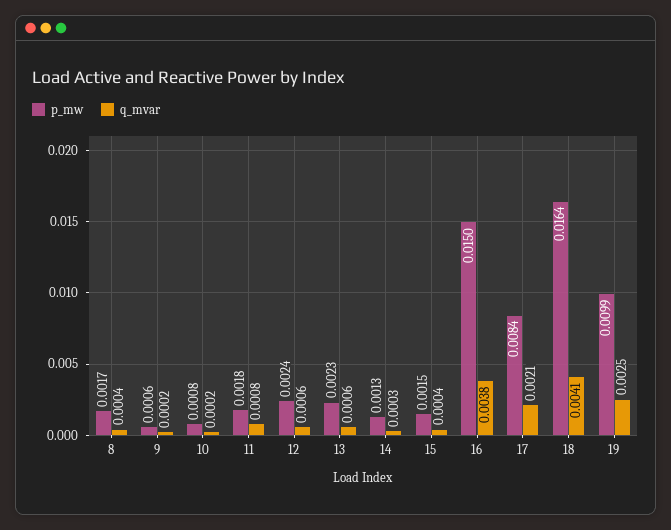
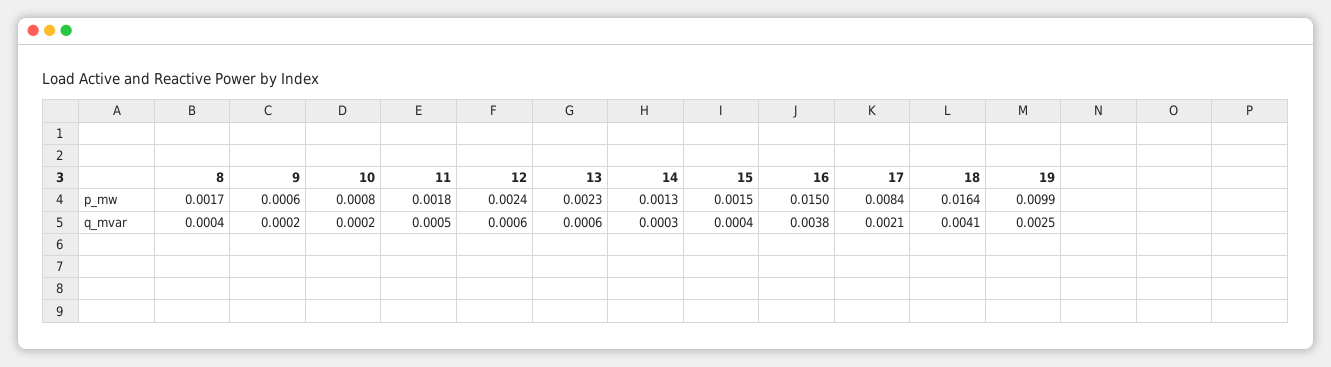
q_mvar, 11: 0.0008 -> 0.0005

